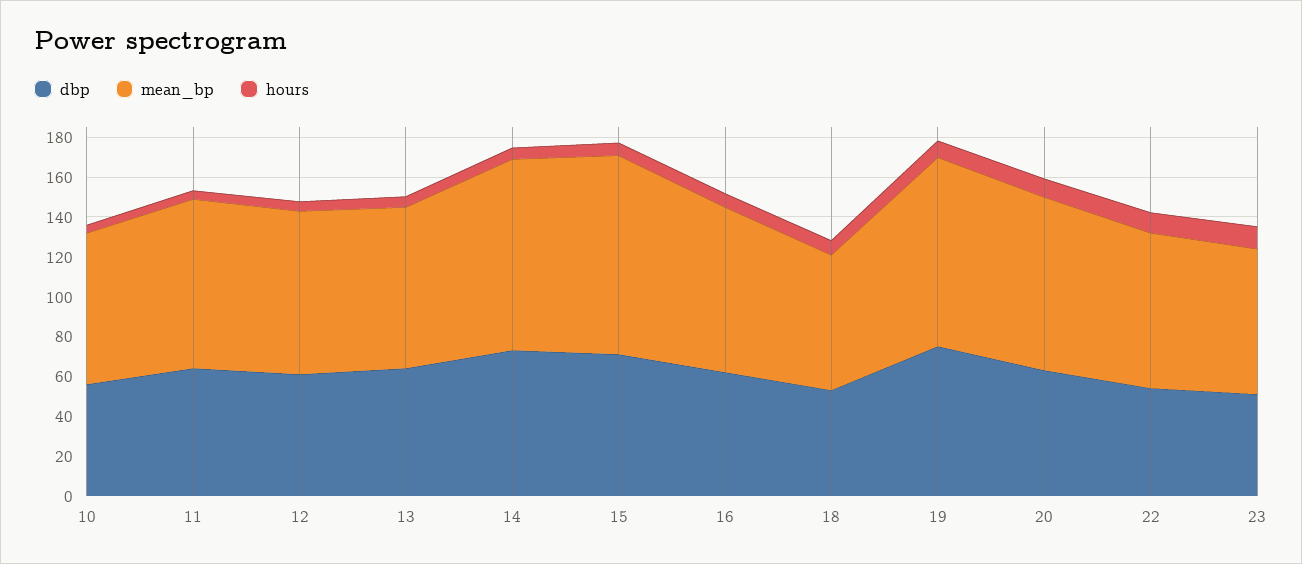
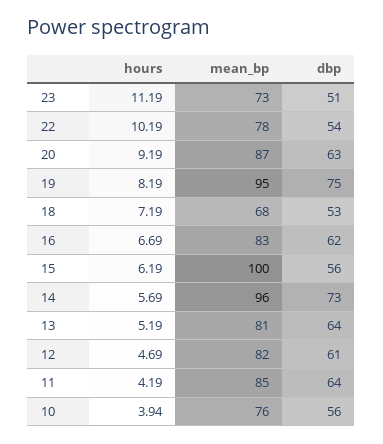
dbp, 15: 70 -> 56

